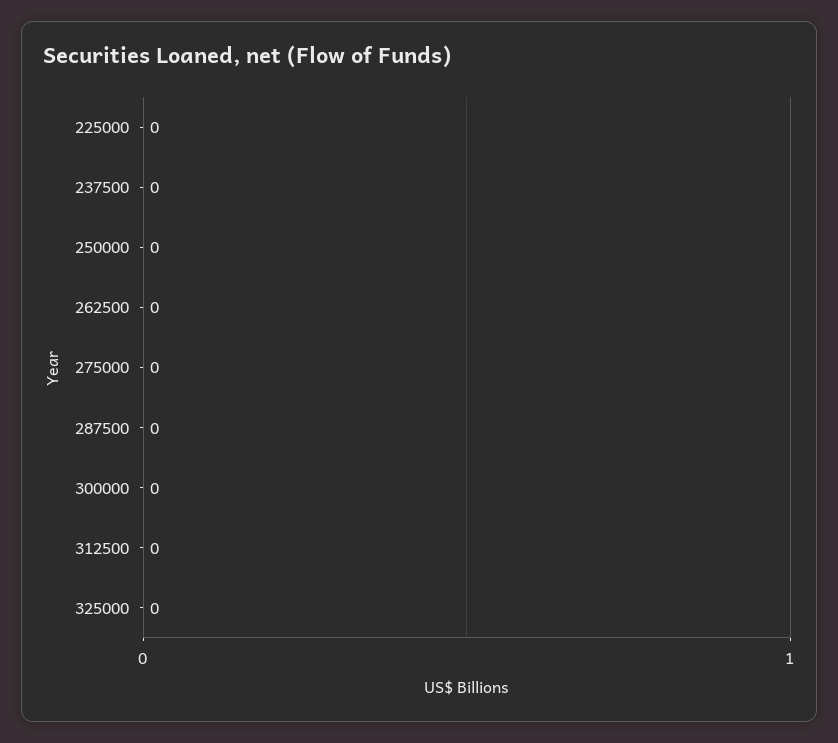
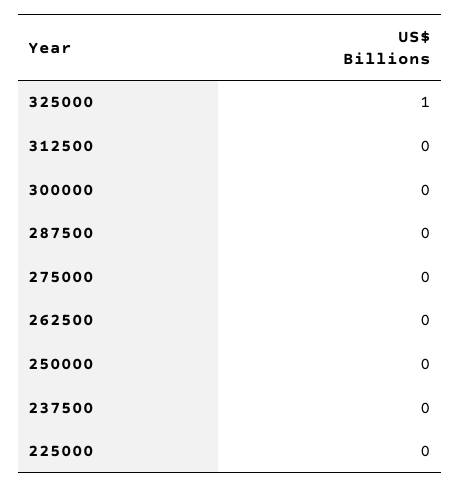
325000: 0 -> 1

